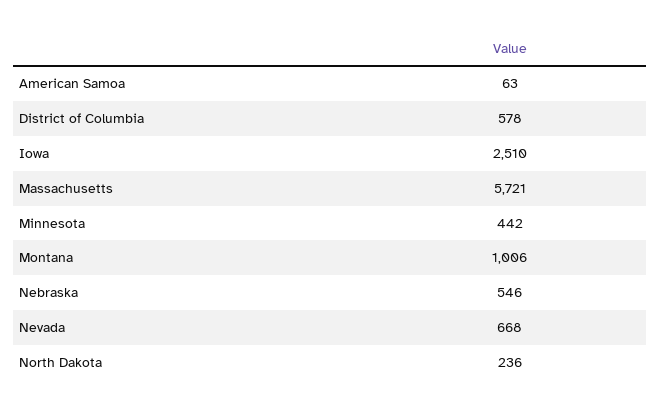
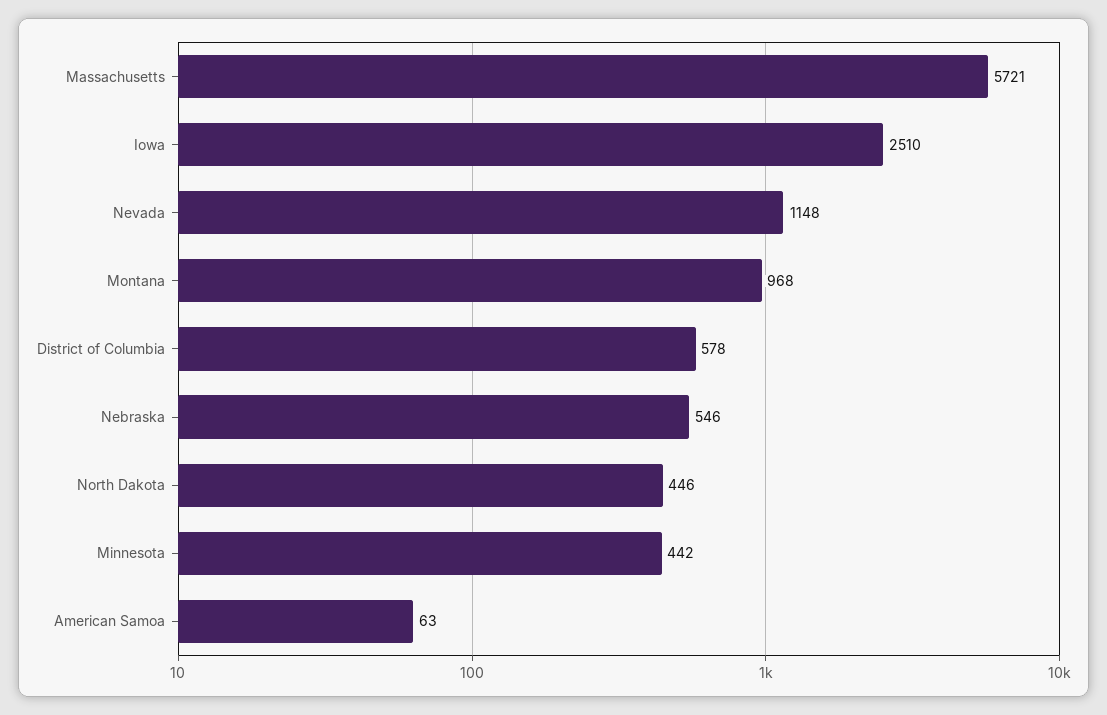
Montana: 1006 -> 968
Nevada: 668 -> 1148
North Dakota: 236 -> 446

